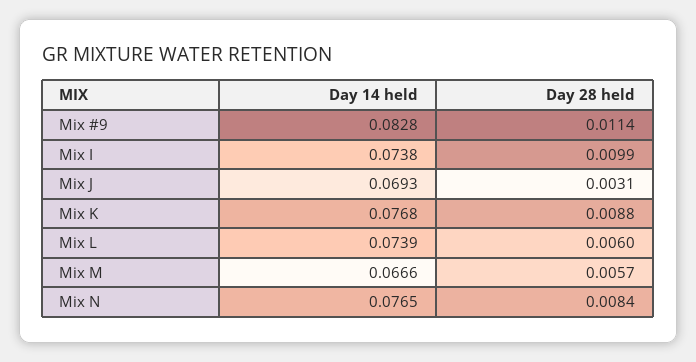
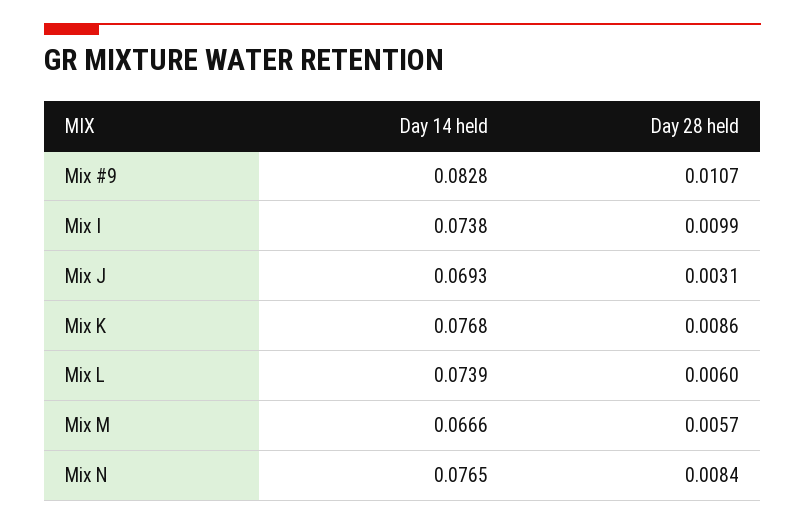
Day 28 held, Mix #9: 0.0114 -> 0.0107
Day 28 held, Mix K: 0.0088 -> 0.0086

